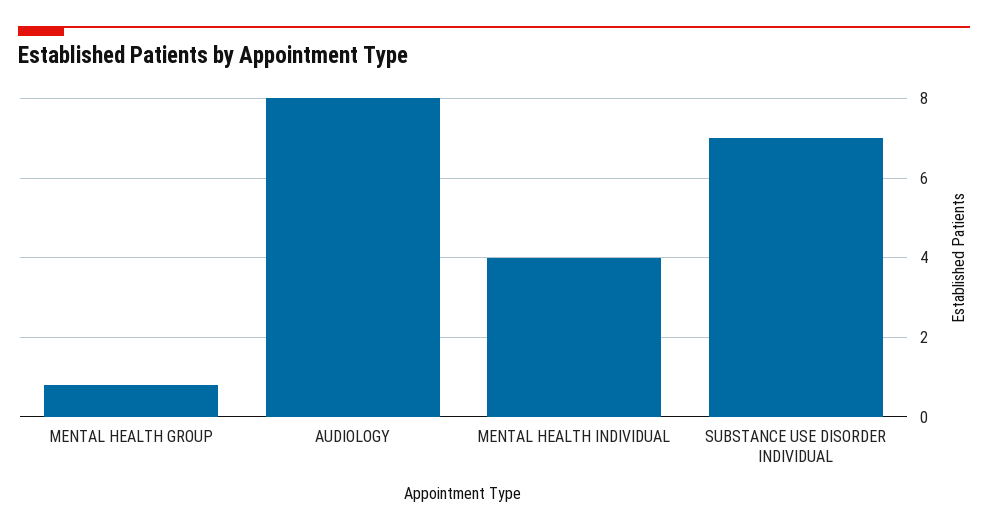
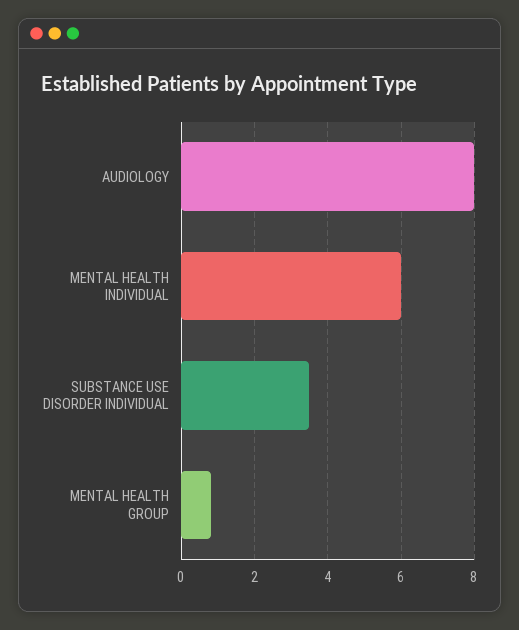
MENTAL HEALTH INDIVIDUAL: 4 -> 6
SUBSTANCE USE DISORDER INDIVIDUAL: 7 -> 3.5

